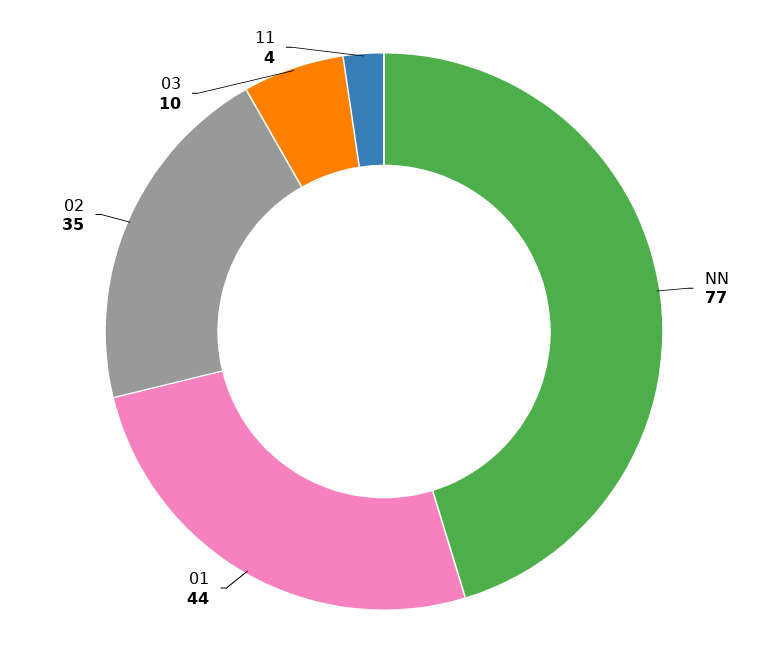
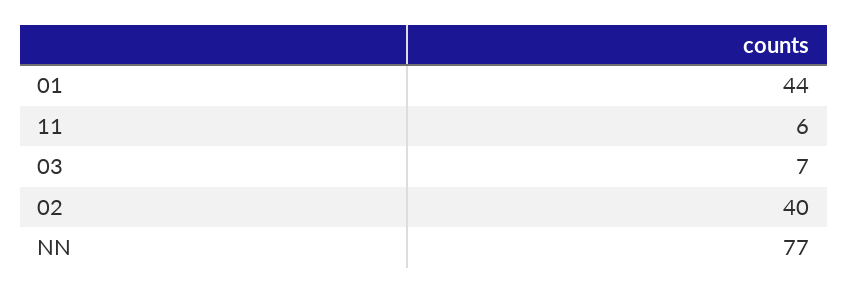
02: 35 -> 40
03: 10 -> 7
11: 4 -> 6

